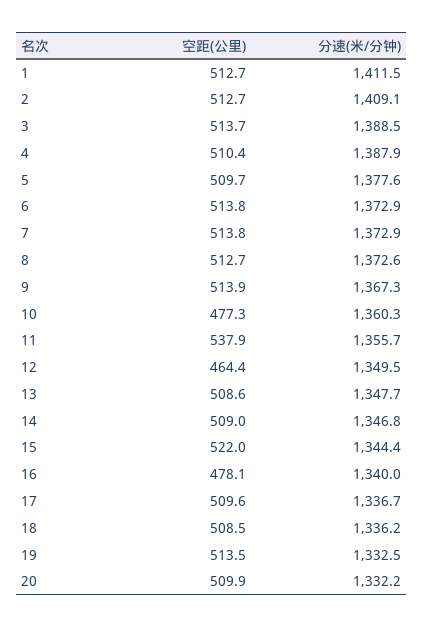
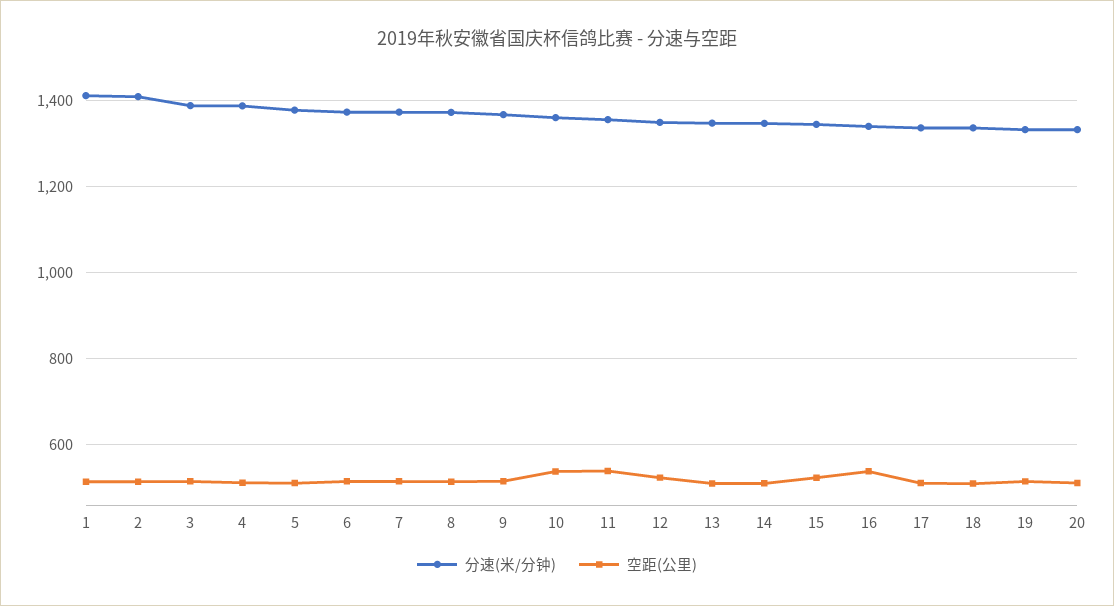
空距(公里), 10: 477.3 -> 540
空距(公里), 12: 464.4 -> 520
空距(公里), 16: 478.1 -> 540

